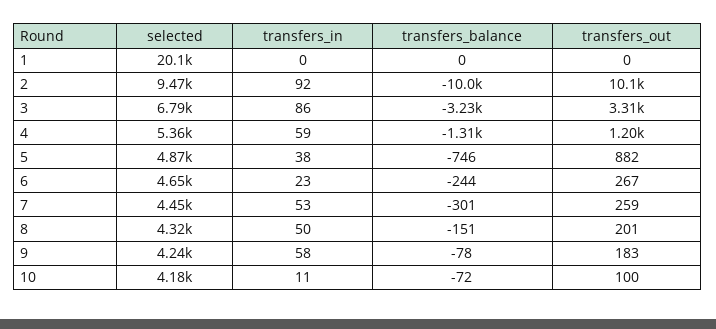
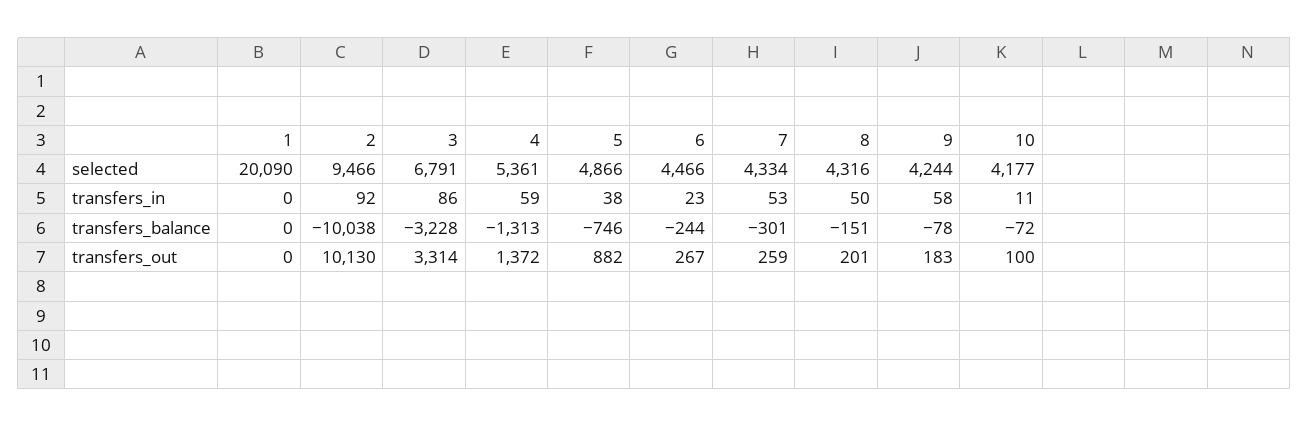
transfers_out, 4: 1200 -> 1372
selected, 6: 4650 -> 4466
selected, 7: 4450 -> 4334

